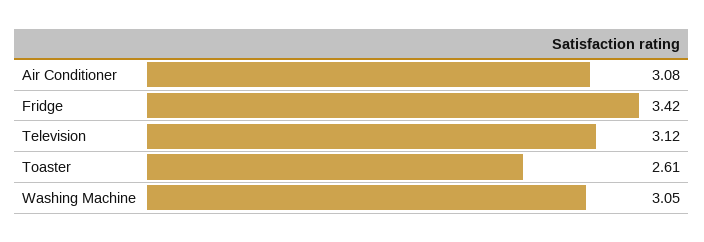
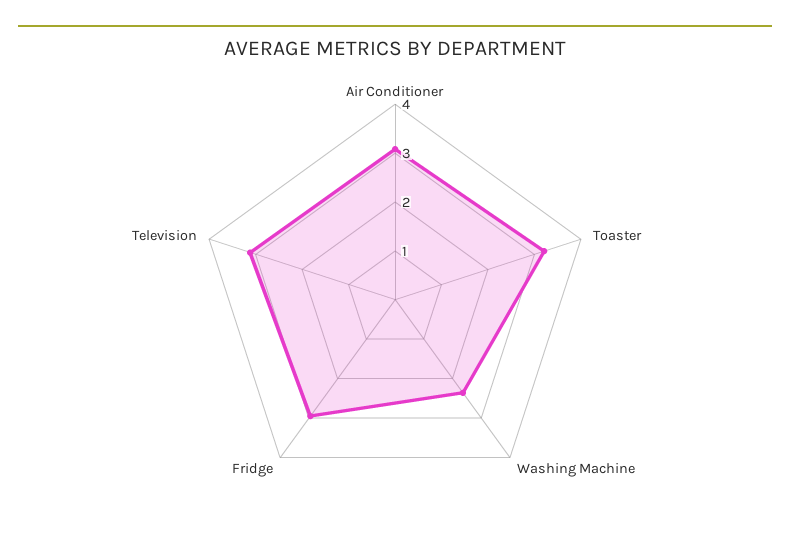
Fridge: 3.42 -> 3
Toaster: 2.61 -> 3.2
Washing Machine: 3.05 -> 2.4

